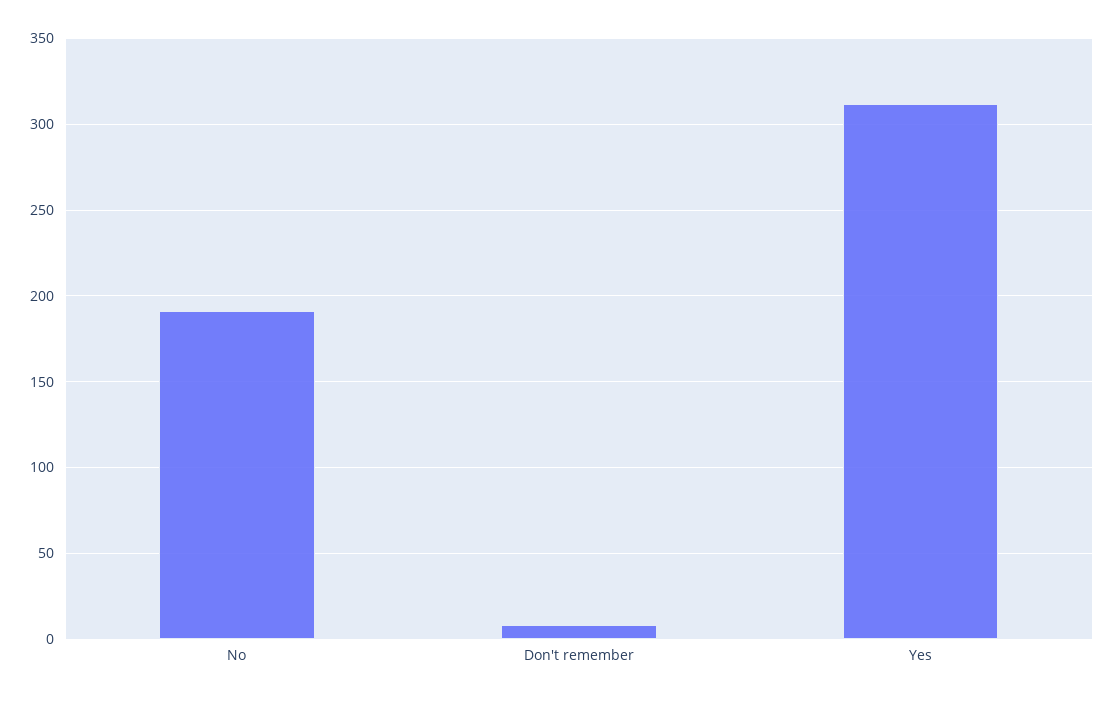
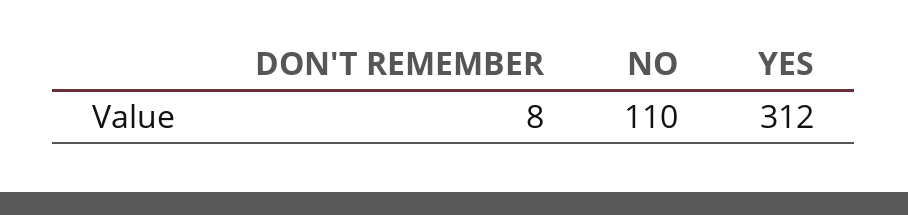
No: 190 -> 110

